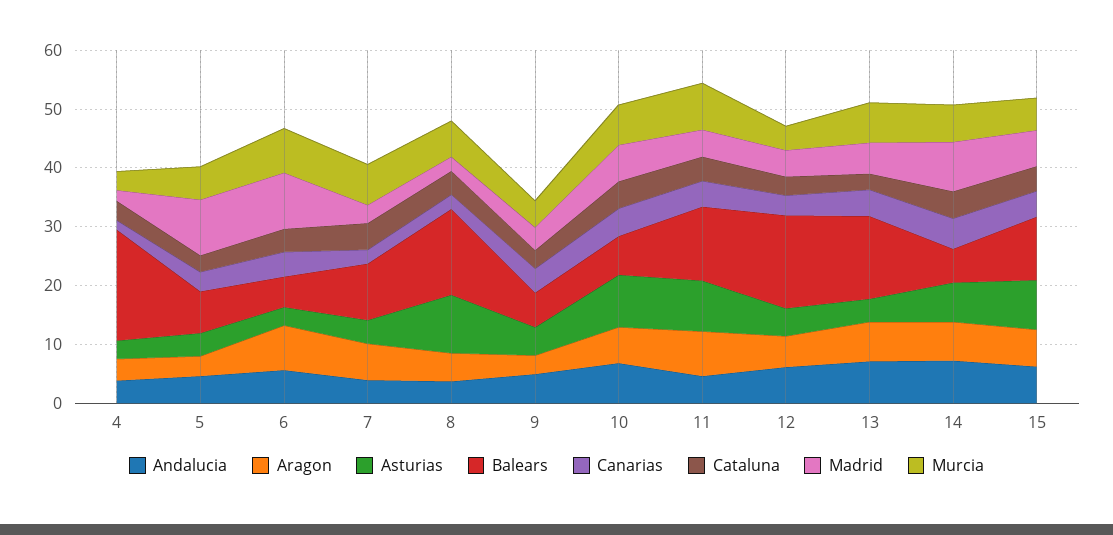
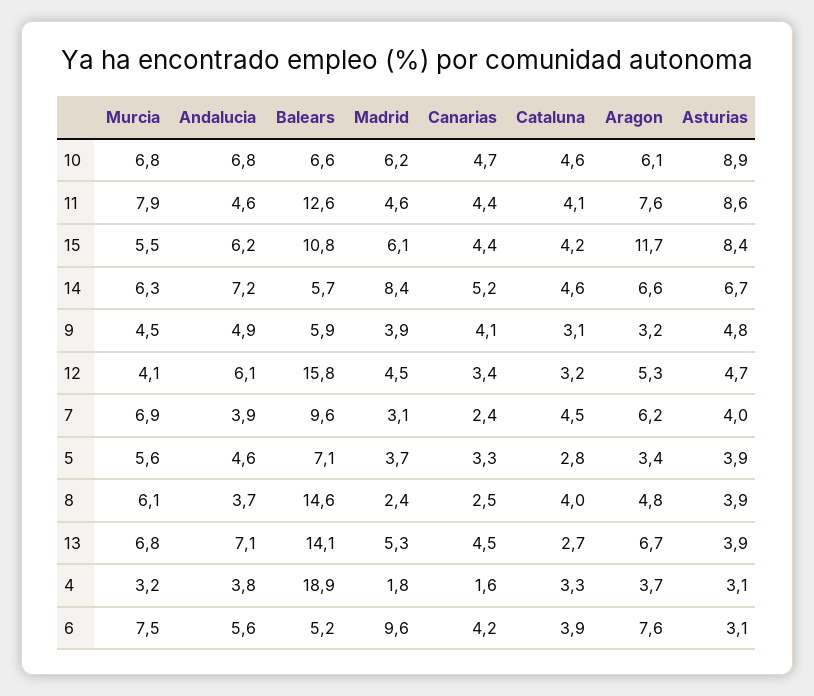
Madrid, 5: 10 -> 3.7
Asturias, 8: 10 -> 3.9
Aragon, 15: 6 -> 11.7

